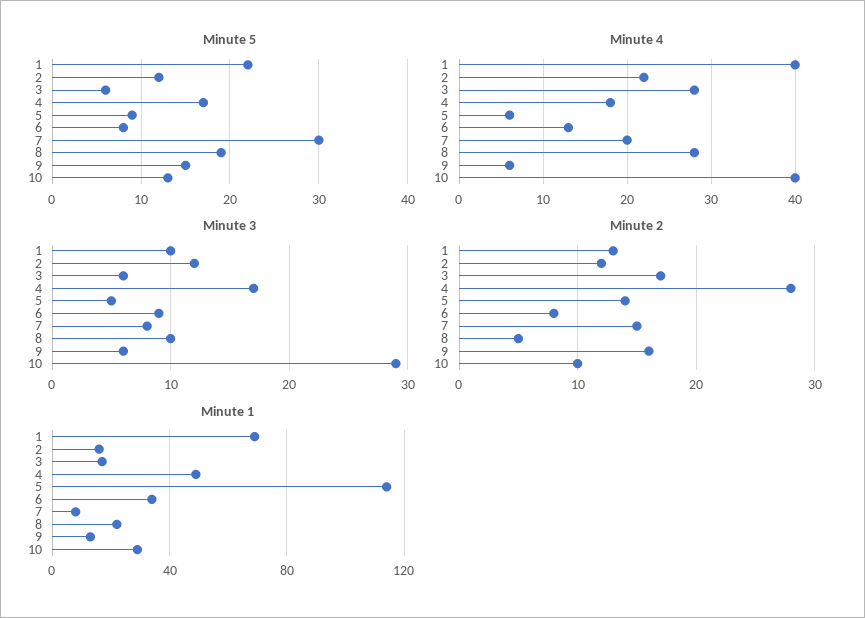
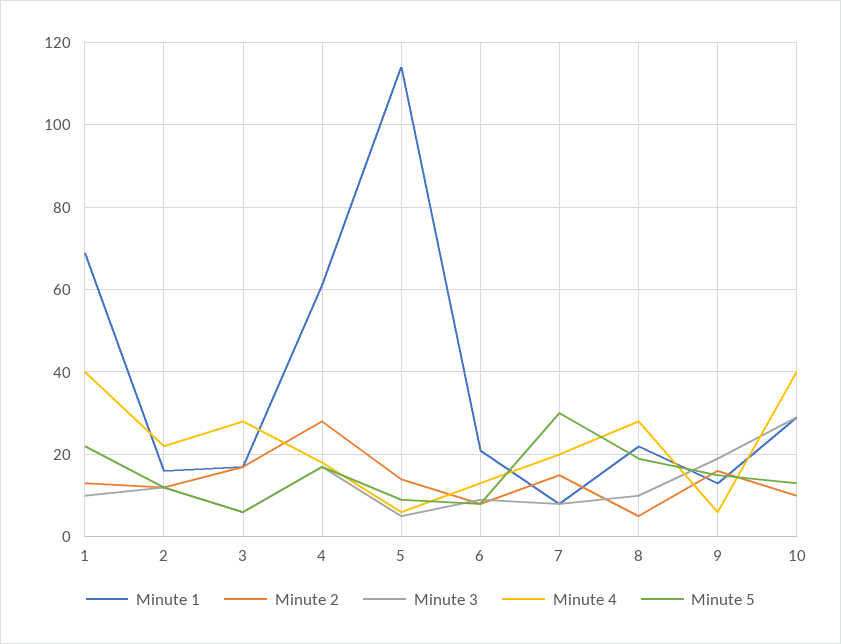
Minute 3, 9: 6 -> 20
Minute 1, 4: 50 -> 60
Minute 1, 6: 35 -> 20

